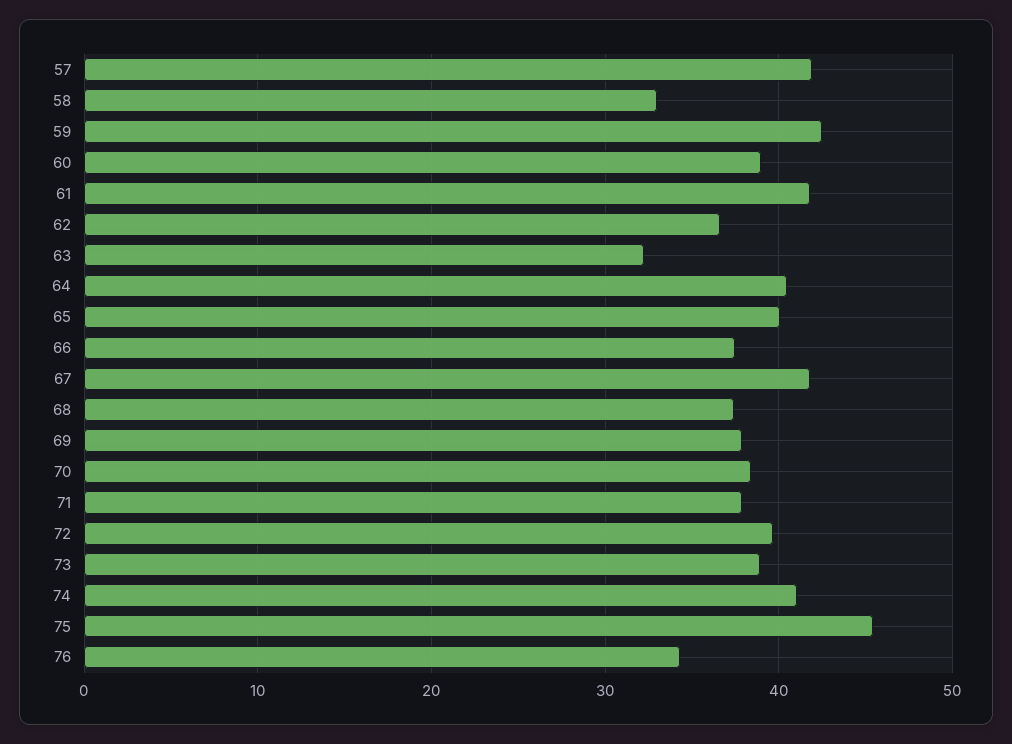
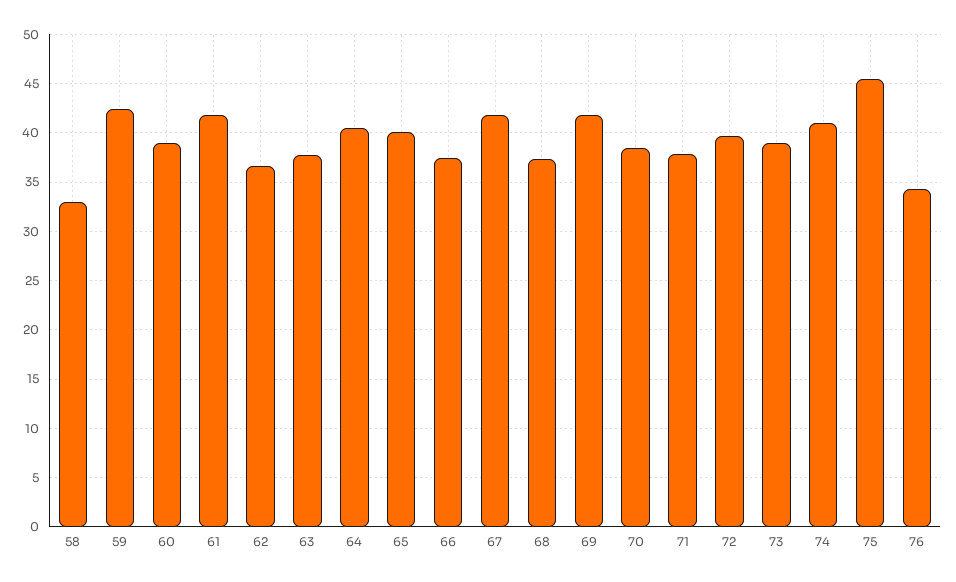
57: 42 -> none
63: 32 -> 38
69: 38 -> 42

